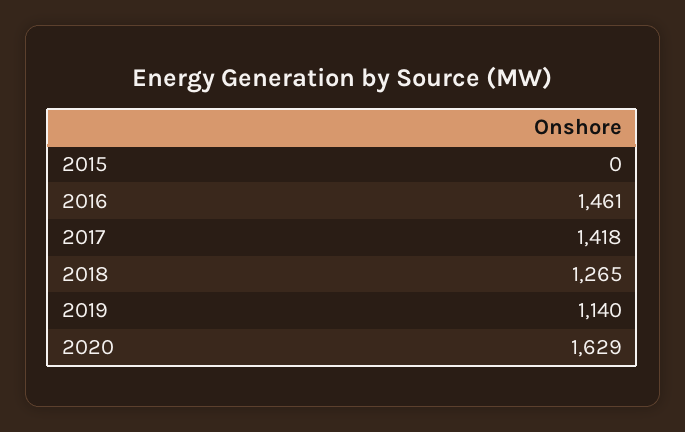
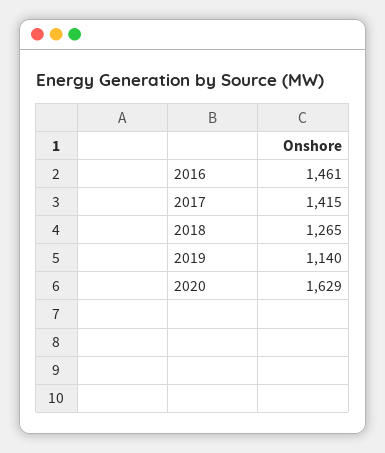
2015: 0 -> none
2017: 1418 -> 1415

